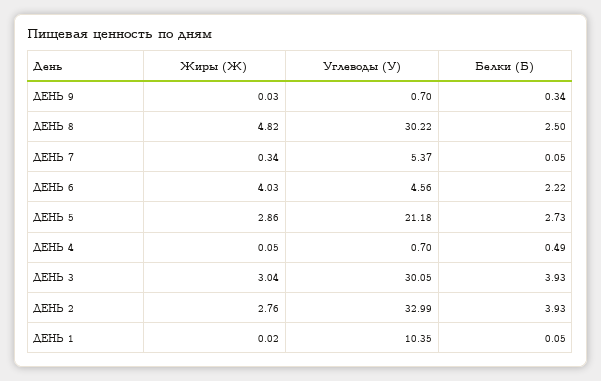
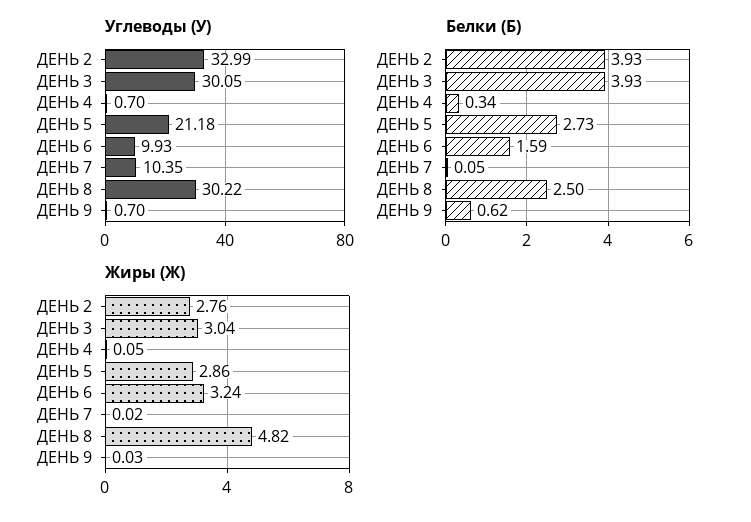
Белки (Б), ДЕНЬ 9: 0.34 -> 0.62
Жиры (Ж), ДЕНЬ 7: 0.34 -> 0.02
Углеводы (У), ДЕНЬ 7: 5.37 -> 10.35
Жиры (Ж), ДЕНЬ 6: 4.03 -> 3.24
Углеводы (У), ДЕНЬ 6: 4.56 -> 9.93
Белки (Б), ДЕНЬ 6: 2.22 -> 1.59
Белки (Б), ДЕНЬ 4: 0.49 -> 0.34
Жиры (Ж), ДЕНЬ 1: 0.02 -> none
Углеводы (У), ДЕНЬ 1: 10.35 -> none
Белки (Б), ДЕНЬ 1: 0.05 -> none

